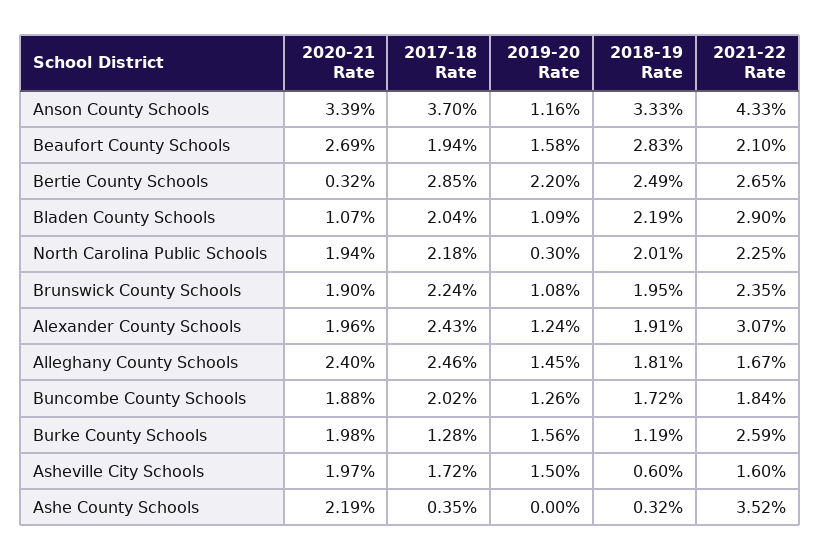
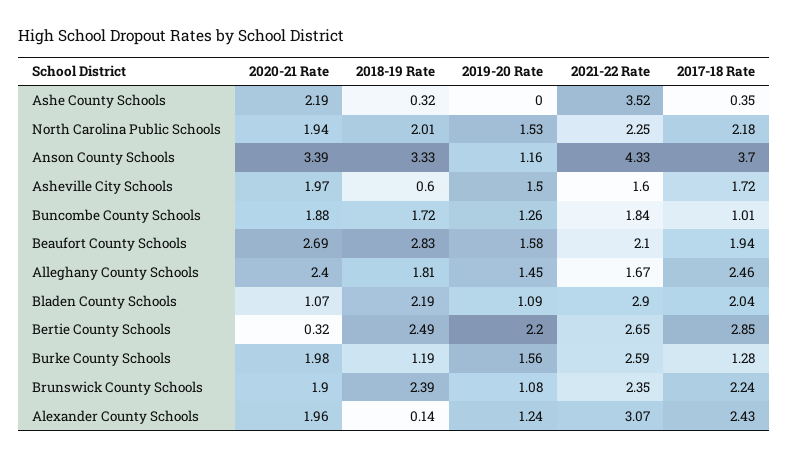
2019-20 Rate, North Carolina Public Schools: 0.3 -> 1.53
2018-19 Rate, Brunswick County Schools: 1.95 -> 2.39
2018-19 Rate, Alexander County Schools: 1.91 -> 0.14
2017-18 Rate, Buncombe County Schools: 2.02 -> 1.01

